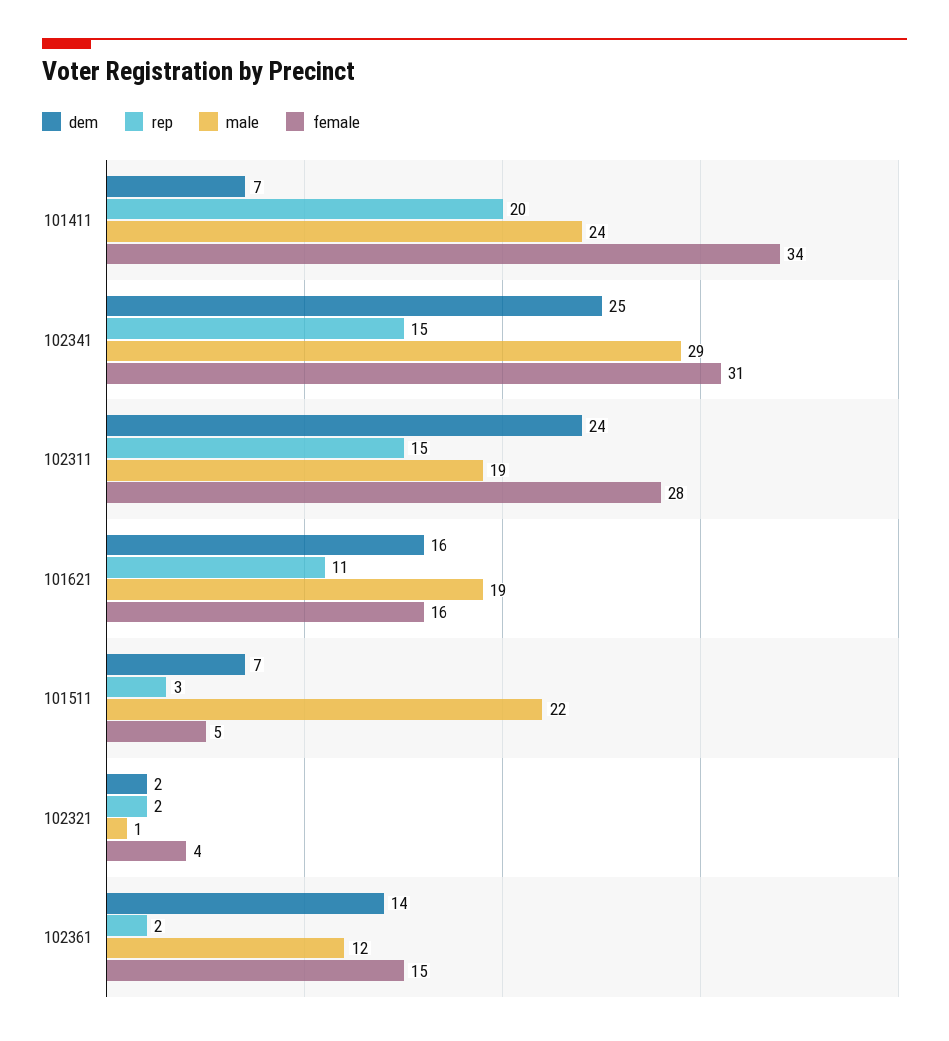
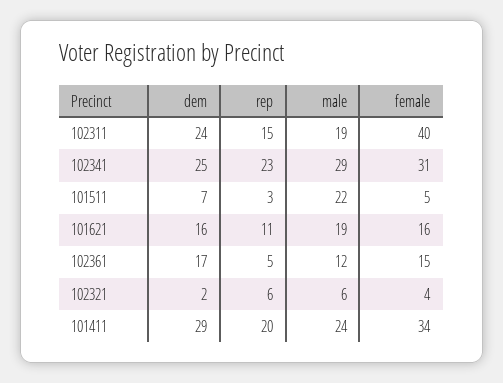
dem, 101411: 7 -> 29
rep, 102341: 15 -> 23
female, 102311: 28 -> 40
rep, 102321: 2 -> 6
male, 102321: 1 -> 6
dem, 102361: 14 -> 17
rep, 102361: 2 -> 5

